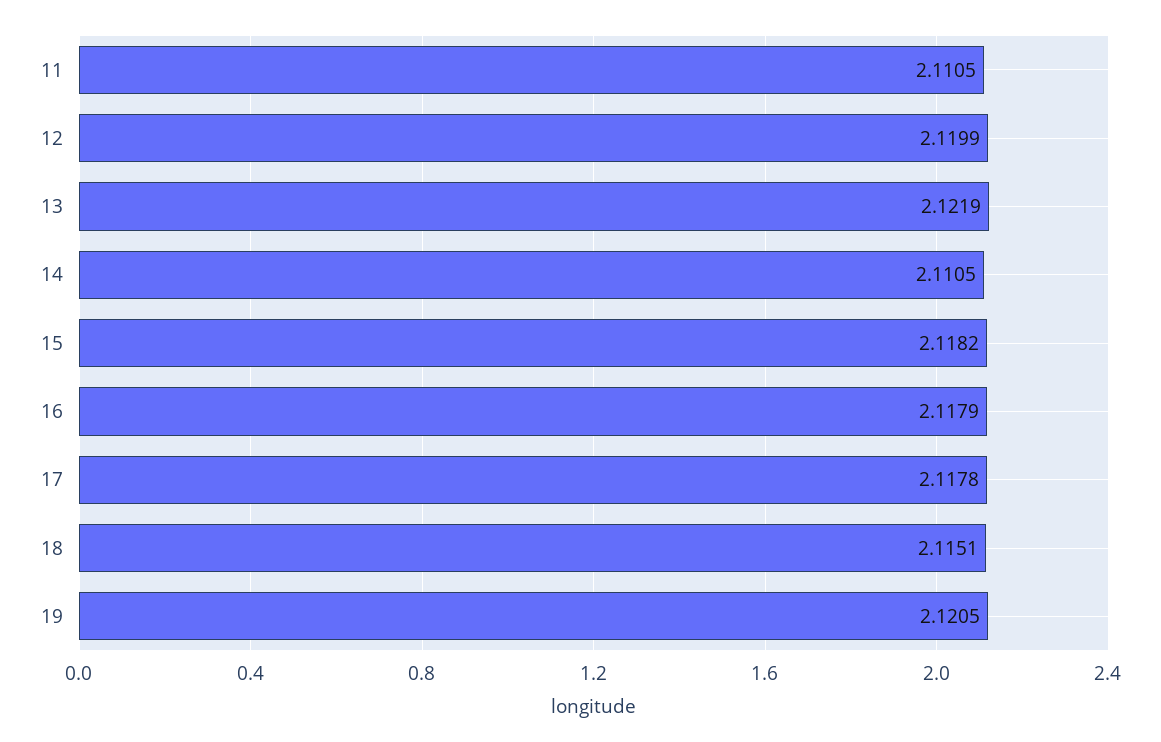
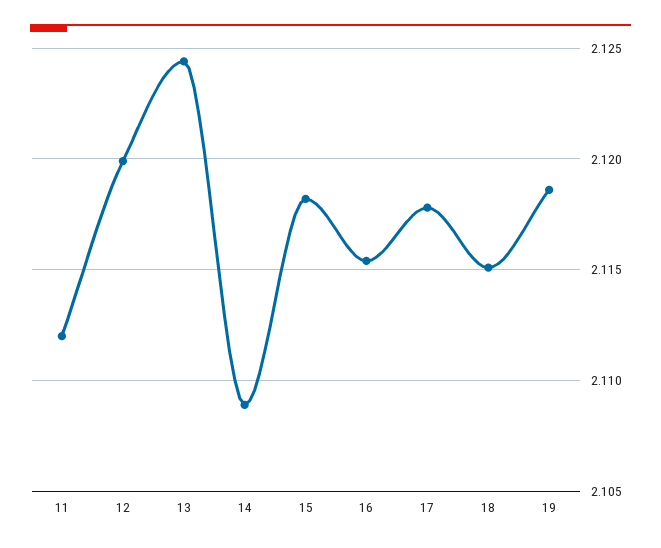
11: 2.1105 -> 2.112
13: 2.1219 -> 2.1245
14: 2.1105 -> 2.109
16: 2.1179 -> 2.1155
19: 2.1205 -> 2.1185

